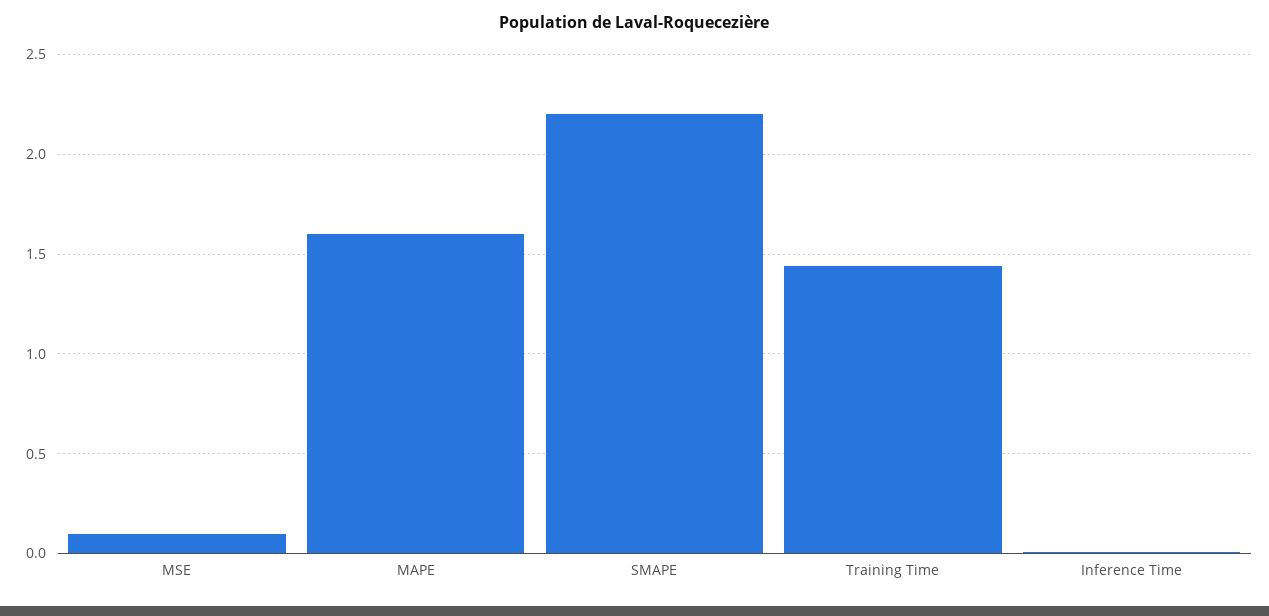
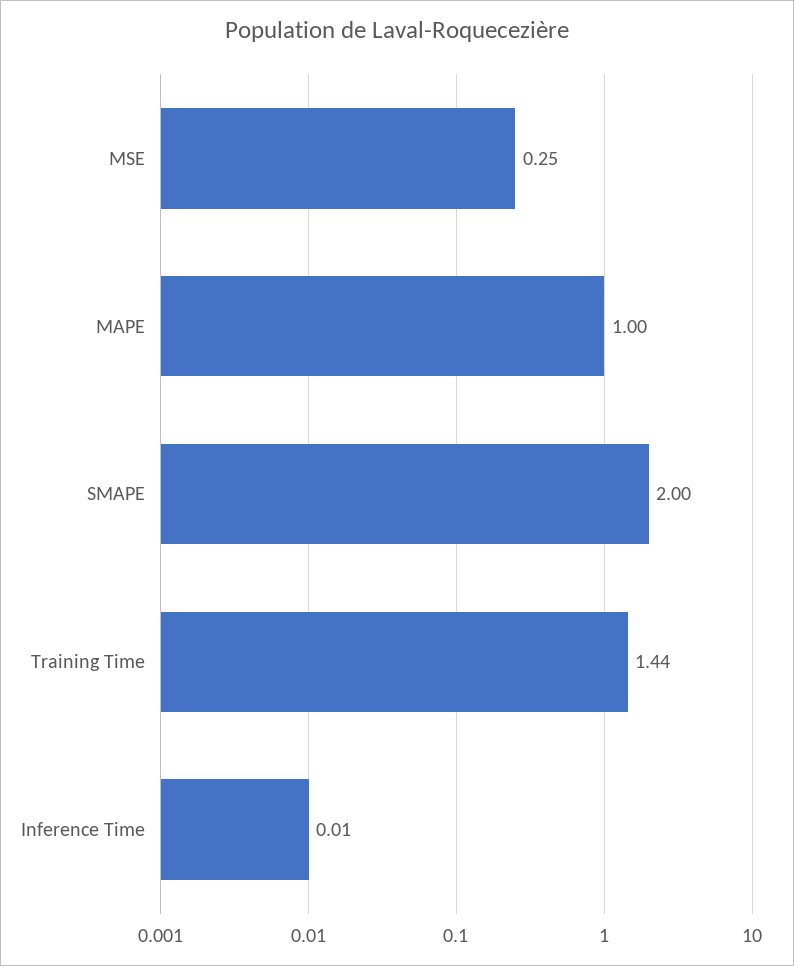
MSE: 0.1 -> 0.25
MAPE: 1.6 -> 1
SMAPE: 2.2 -> 2

